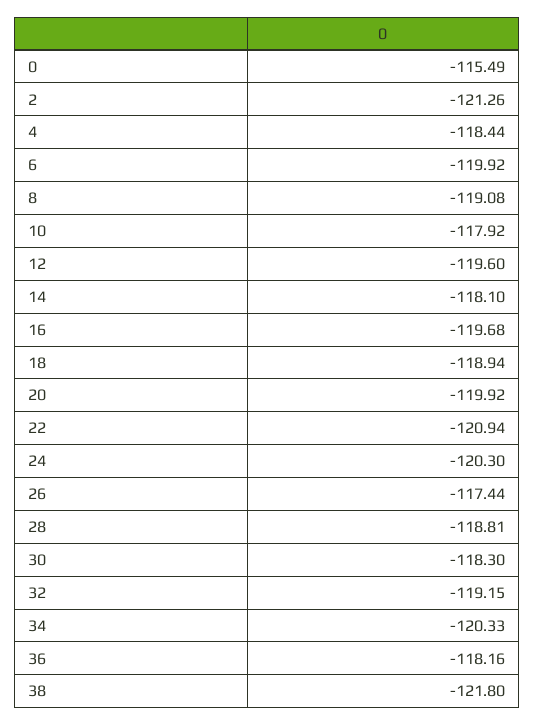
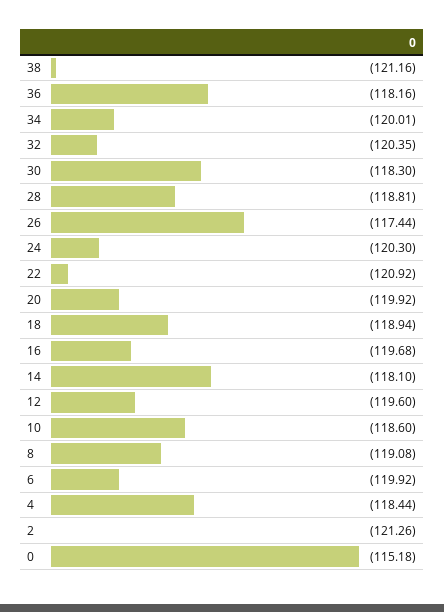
0: -115.49 -> -115.18
10: -117.92 -> -118.6
22: -120.94 -> -120.92
32: -119.15 -> -120.35
34: -120.33 -> -120.01
38: -121.8 -> -121.16

